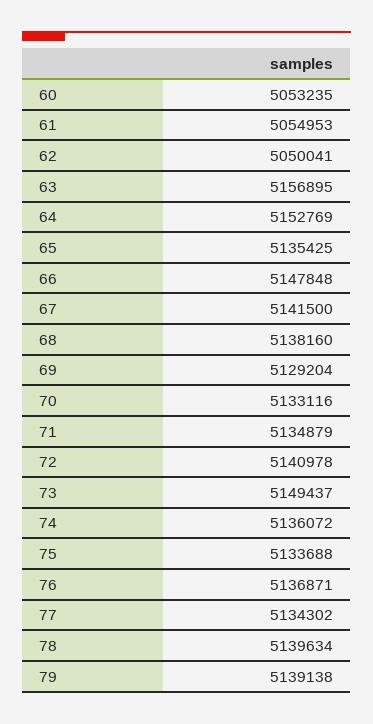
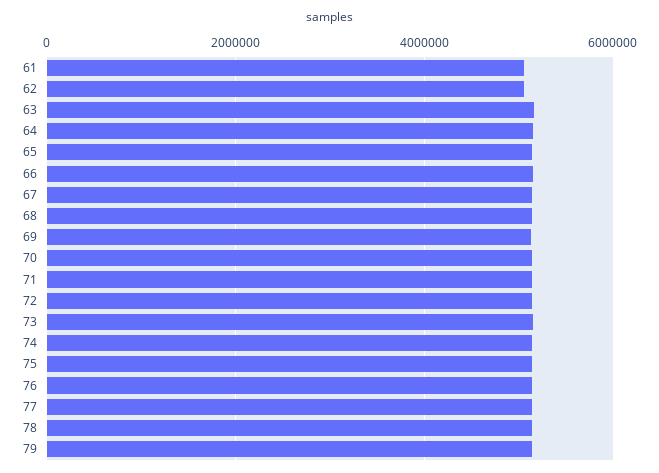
60: 5053235 -> none

